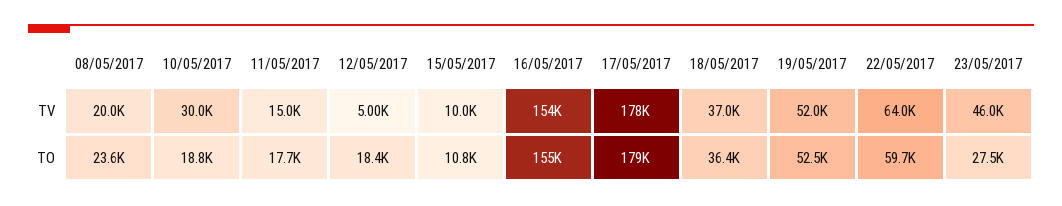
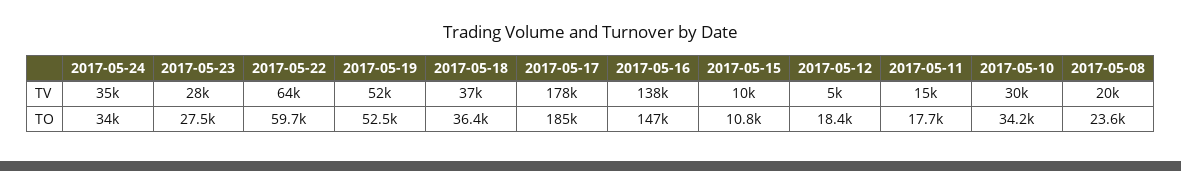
16/05/2017, TV: 154000 -> 138000
23/05/2017, TV: 46000 -> 28000
10/05/2017, TO: 18800 -> 34200
16/05/2017, TO: 155000 -> 147000
17/05/2017, TO: 179000 -> 185000
2017-05-24, TV: none -> 35000
2017-05-24, TO: none -> 34000

